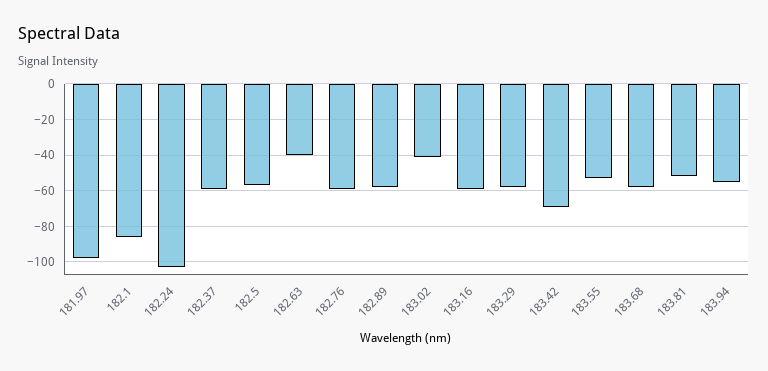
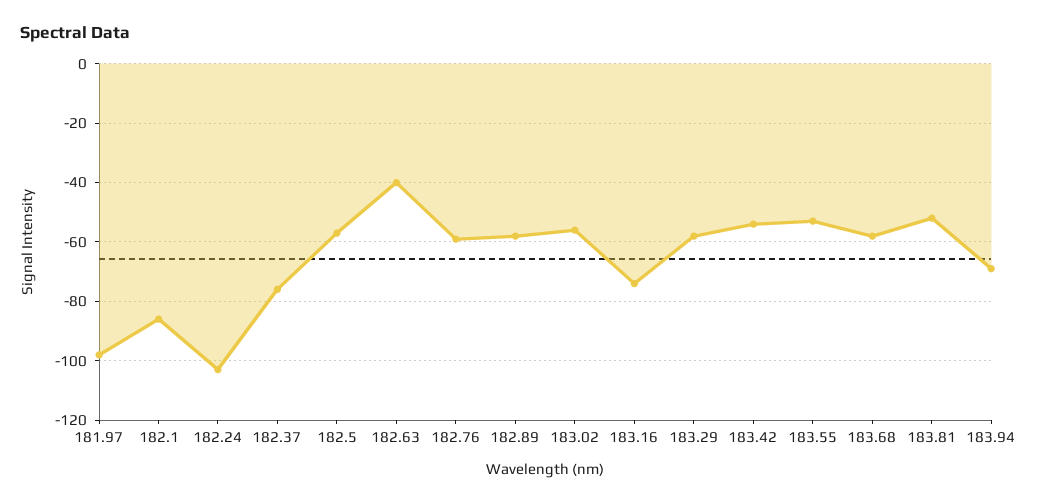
182.37: -60 -> -75
183.02: -40 -> -55
183.16: -60 -> -75
183.42: -70 -> -55
183.94: -55 -> -70

